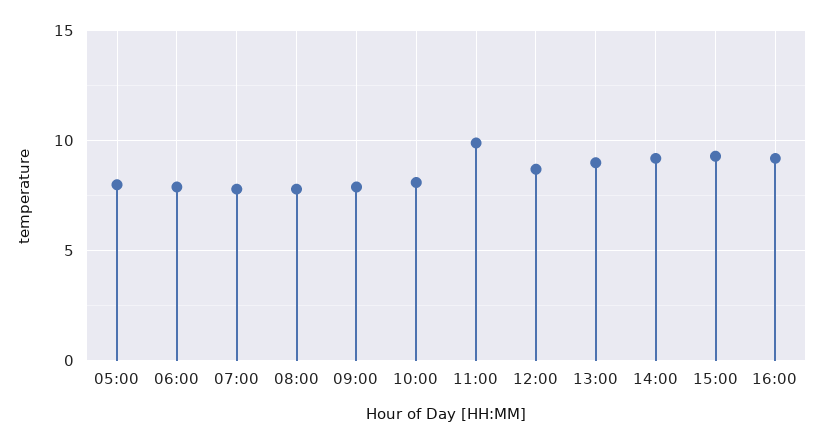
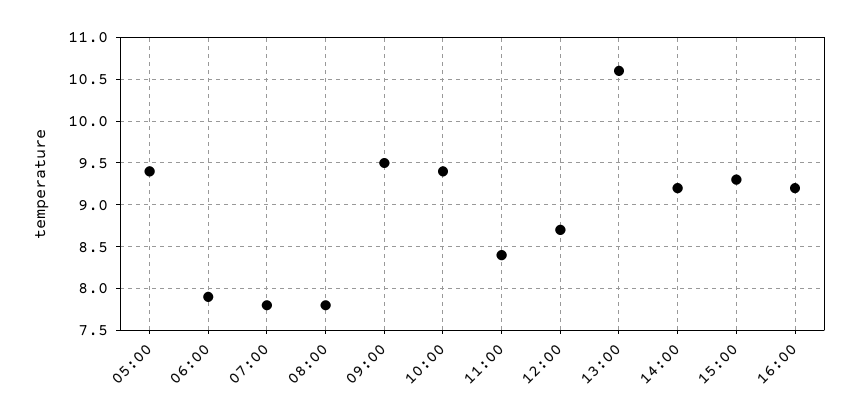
05:00: 8 -> 9.4
09:00: 8 -> 9.5
10:00: 8 -> 9.4
11:00: 10 -> 8.4
13:00: 9 -> 10.6

